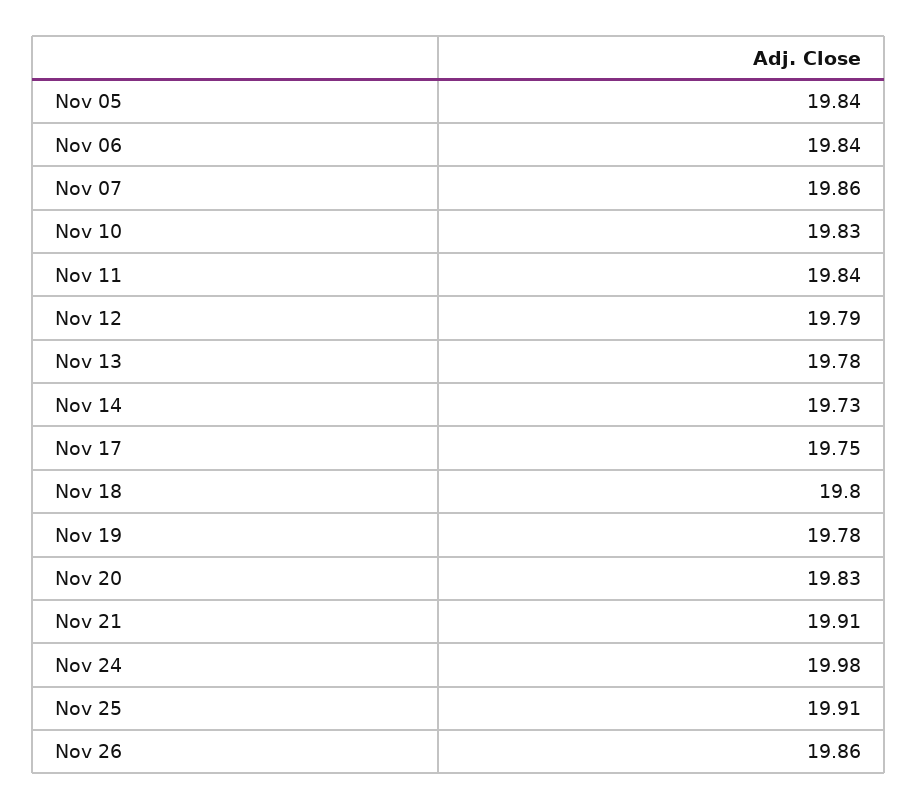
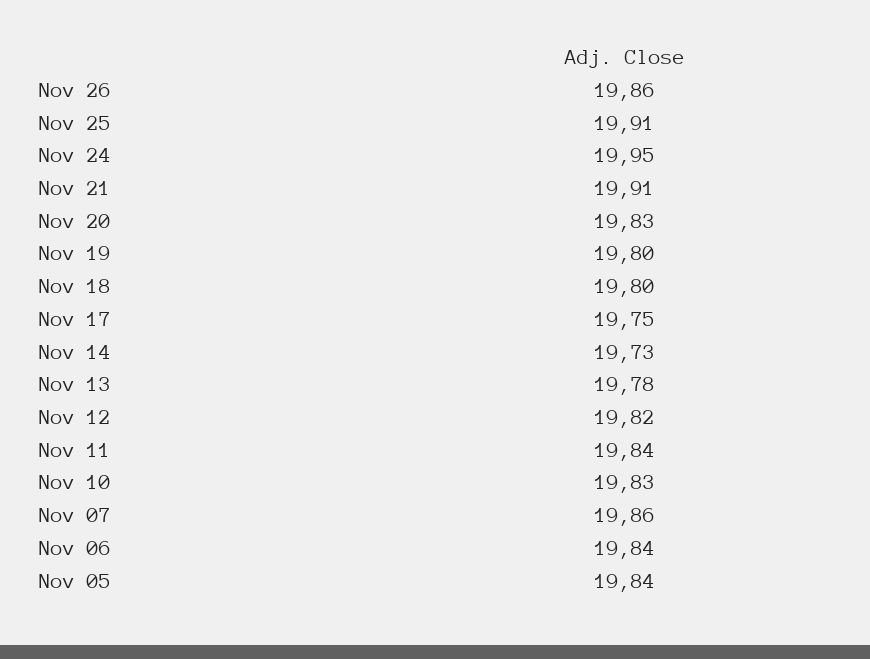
Nov 12: 19.79 -> 19.82
Nov 19: 19.78 -> 19.8
Nov 24: 19.98 -> 19.95

